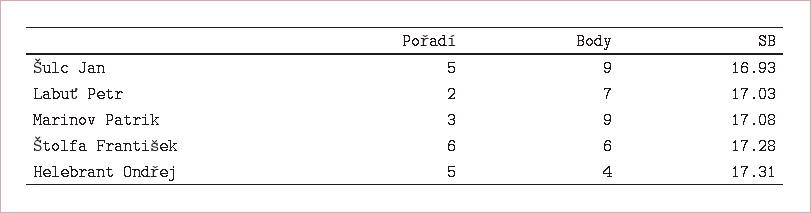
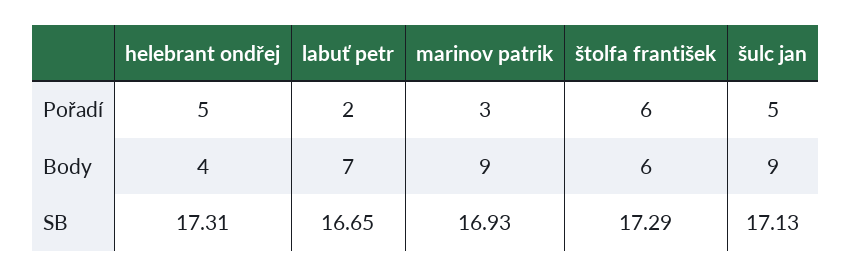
SB, Šulc Jan: 16.93 -> 17.13
SB, Labuť Petr: 17.03 -> 16.65
SB, Marinov Patrik: 17.08 -> 16.93
SB, Štolfa František: 17.28 -> 17.29

